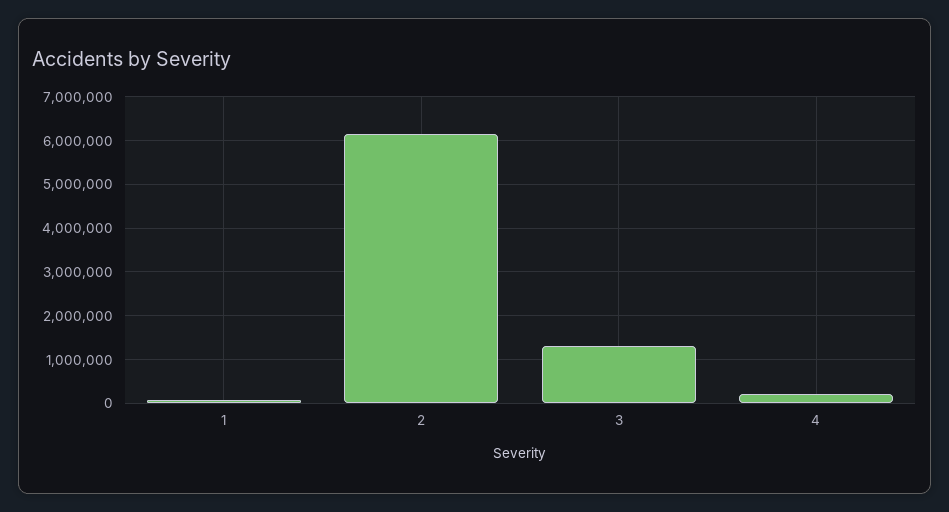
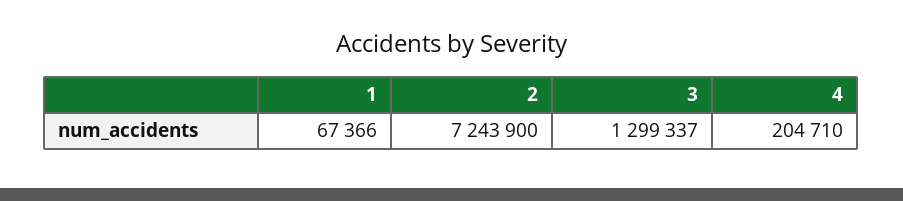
2: 6200000 -> 7243900

